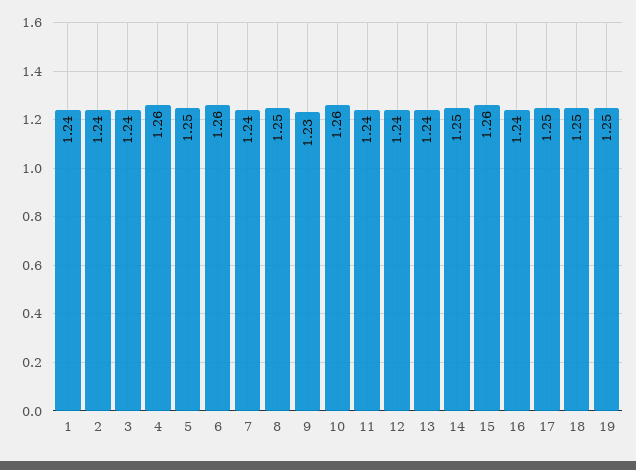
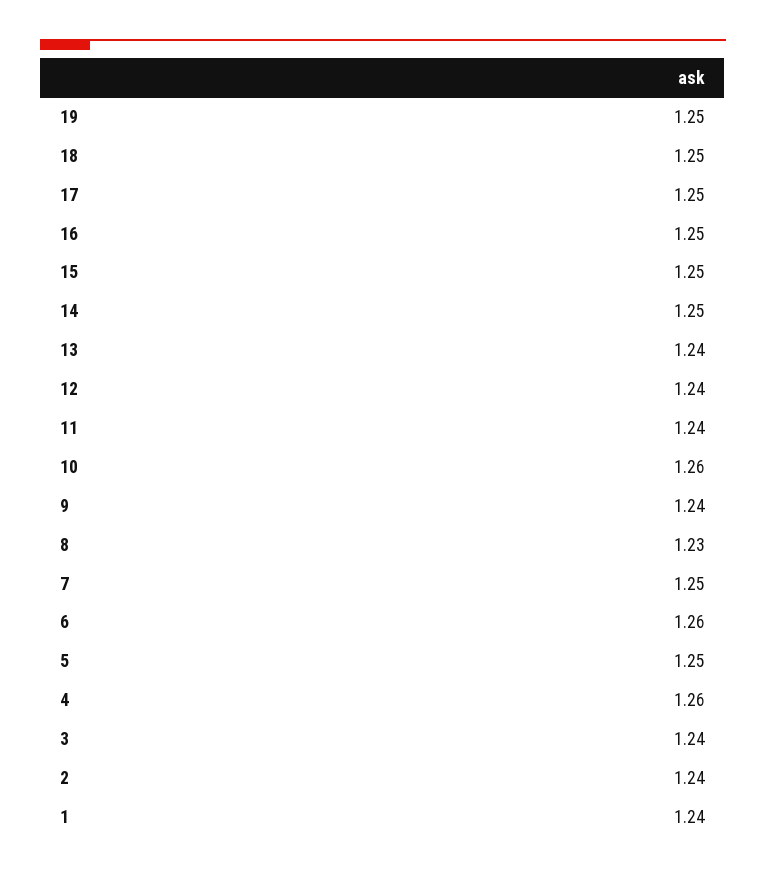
7: 1.24 -> 1.25
8: 1.25 -> 1.23
9: 1.23 -> 1.24
15: 1.26 -> 1.25
16: 1.24 -> 1.25

